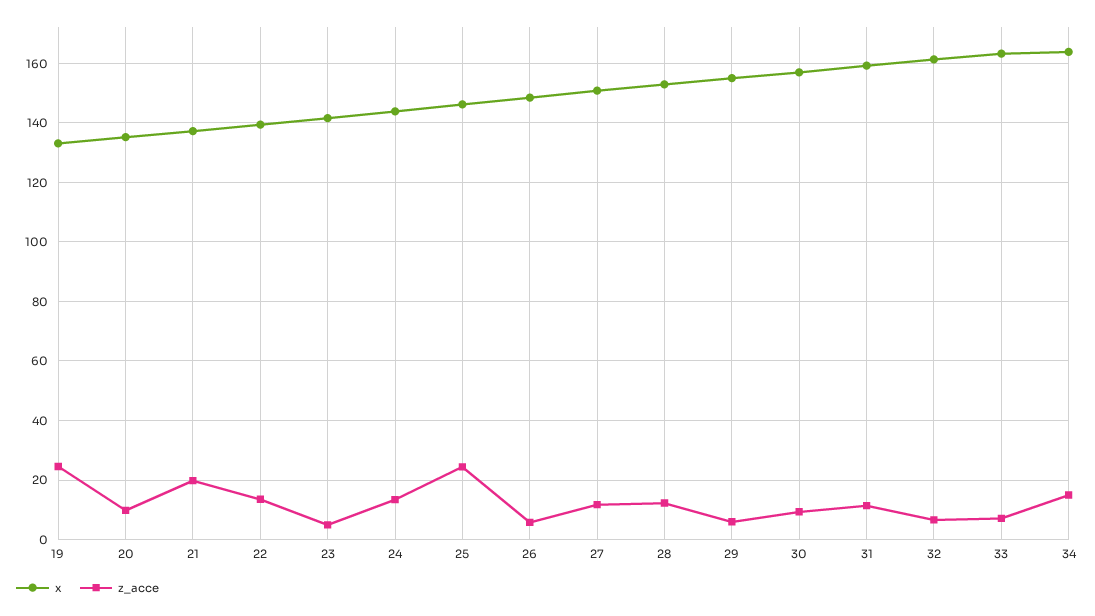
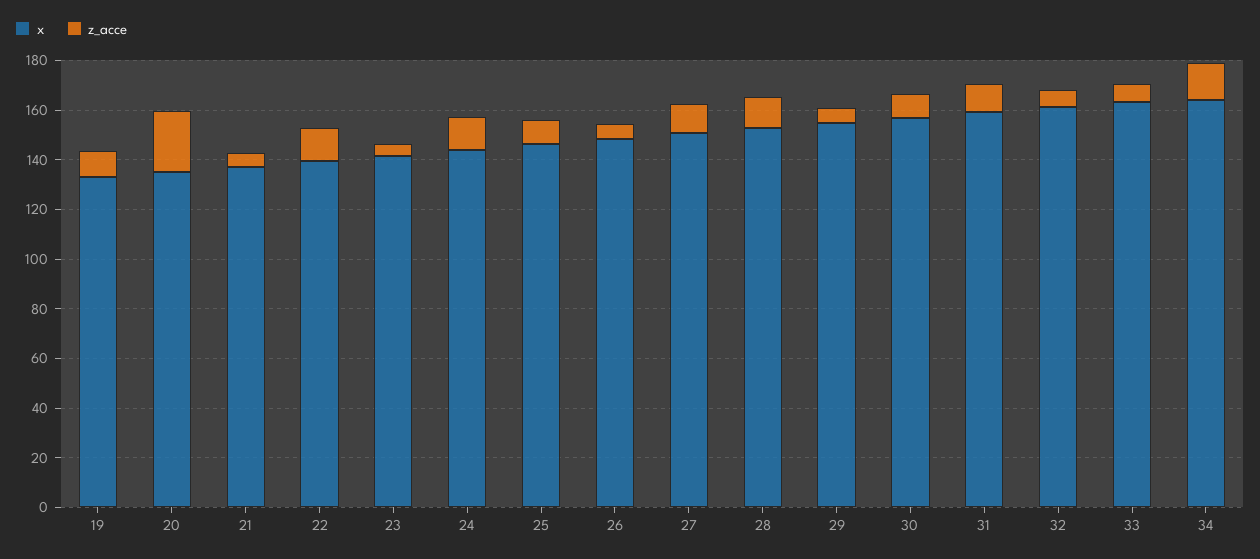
z_acce, 19: 25 -> 10
z_acce, 20: 10 -> 25
z_acce, 21: 20 -> 5
z_acce, 25: 25 -> 10

